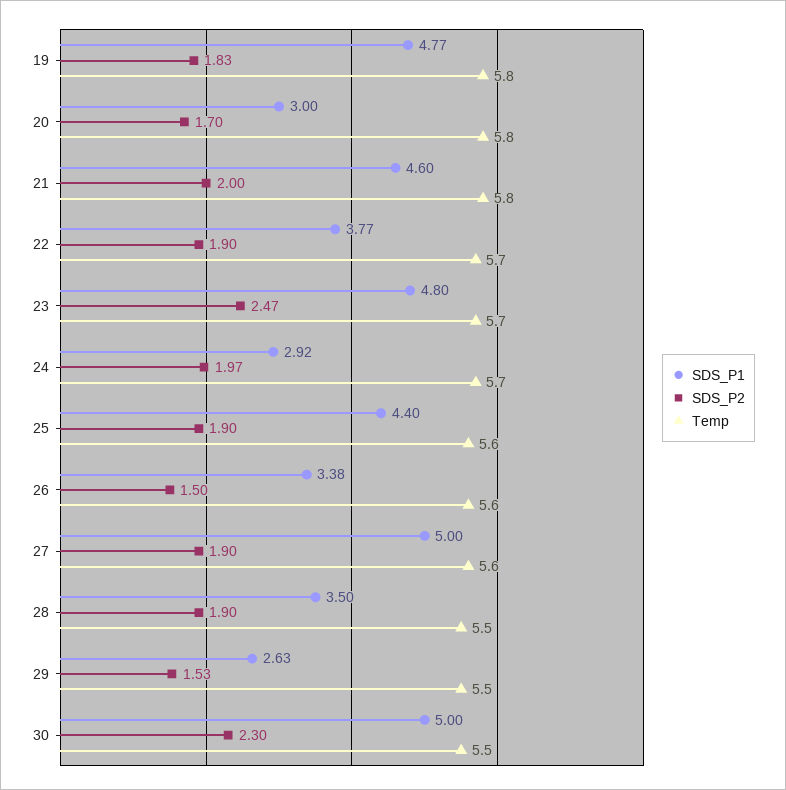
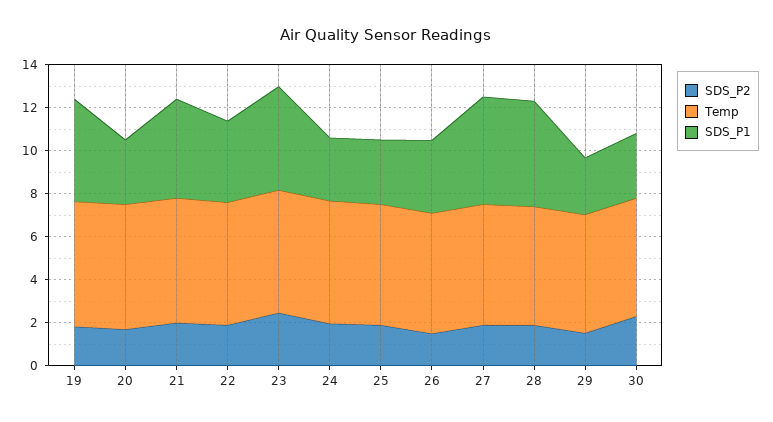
SDS_P1, 25: 4.4 -> 3
SDS_P1, 28: 3.5 -> 5
SDS_P1, 30: 5 -> 3

